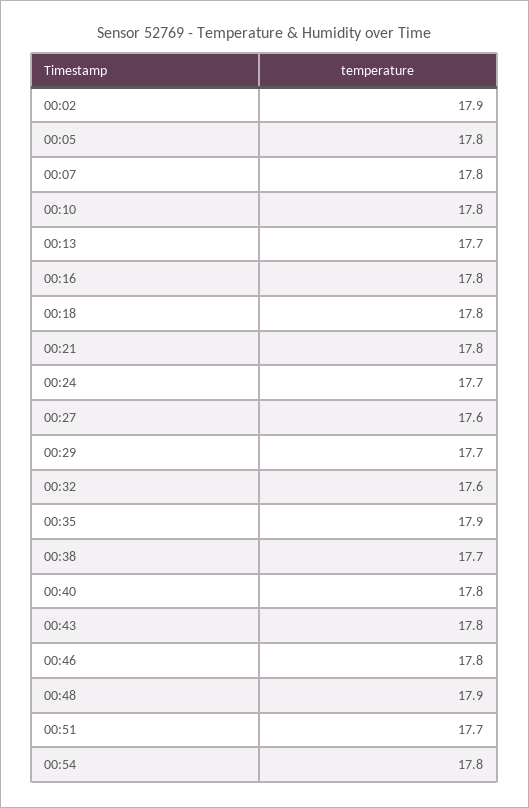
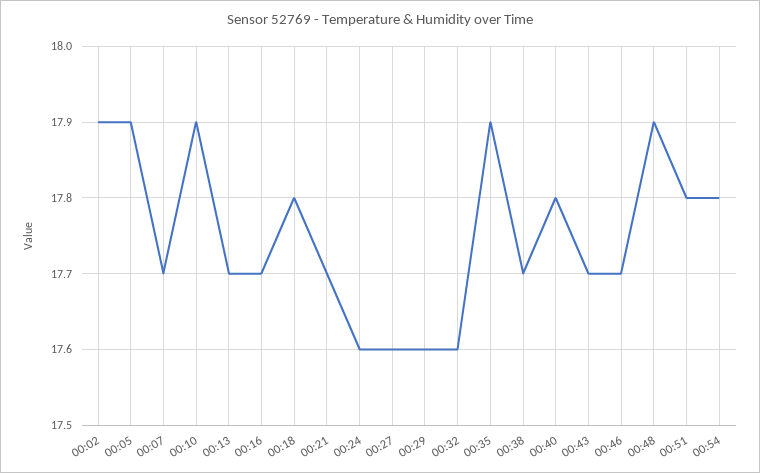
00:05: 17.8 -> 17.9
00:07: 17.8 -> 17.7
00:10: 17.8 -> 17.9
00:16: 17.8 -> 17.7
00:21: 17.8 -> 17.7
00:24: 17.7 -> 17.6
00:29: 17.7 -> 17.6
00:43: 17.8 -> 17.7
00:46: 17.8 -> 17.7
00:51: 17.7 -> 17.8

